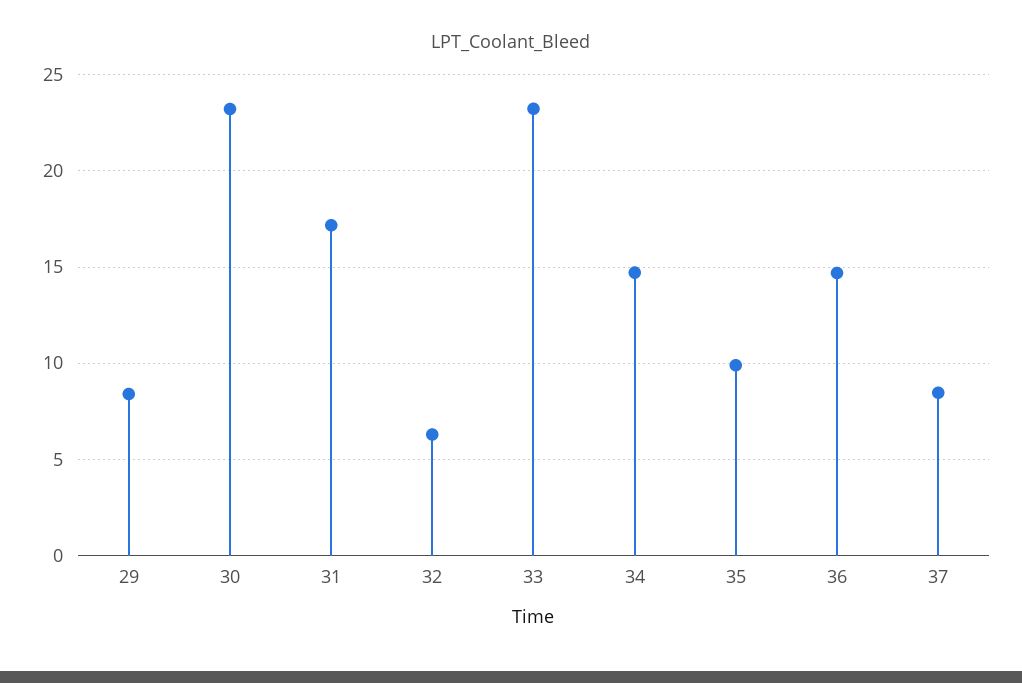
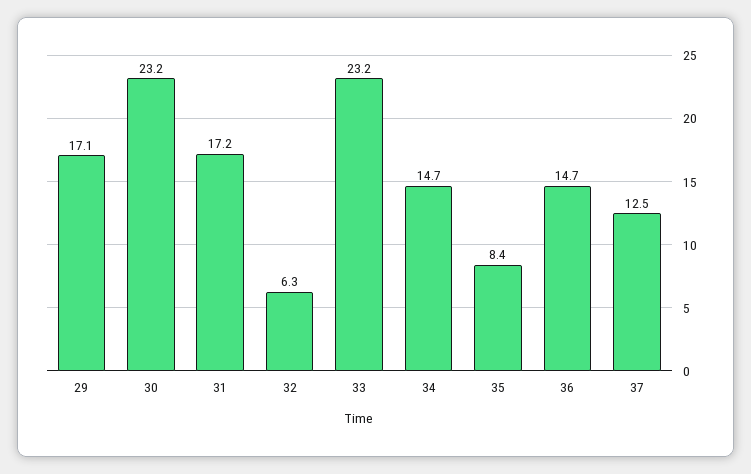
29: 8.5 -> 17.1
35: 10 -> 8.4
37: 8.5 -> 12.5

